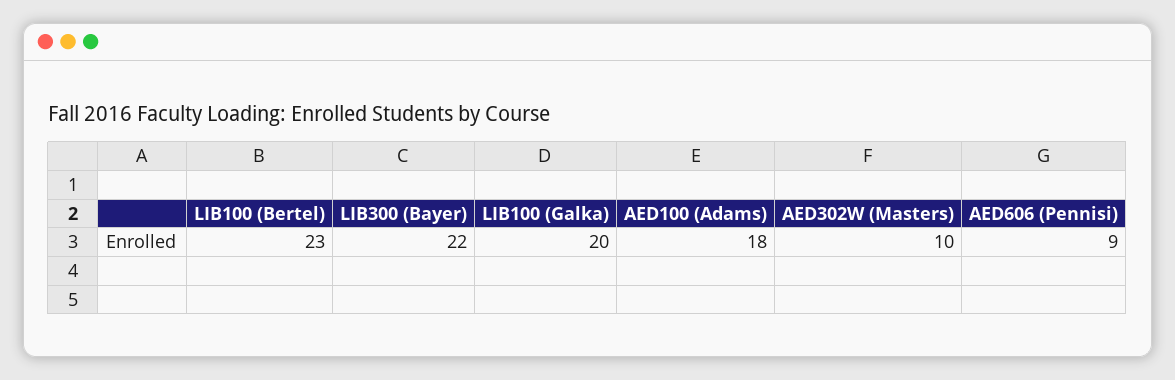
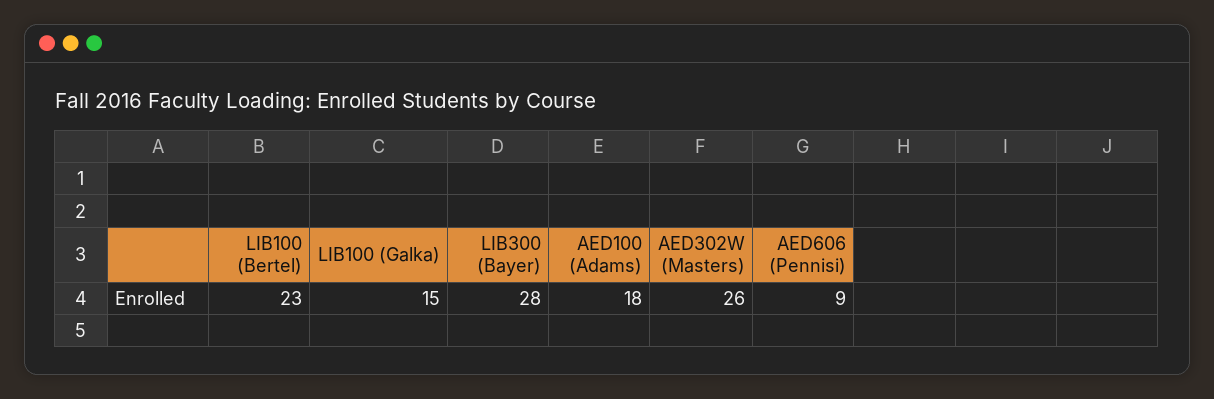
LIB300 (Bayer): 22 -> 28
LIB100 (Galka): 20 -> 15
AED302W (Masters): 10 -> 26

